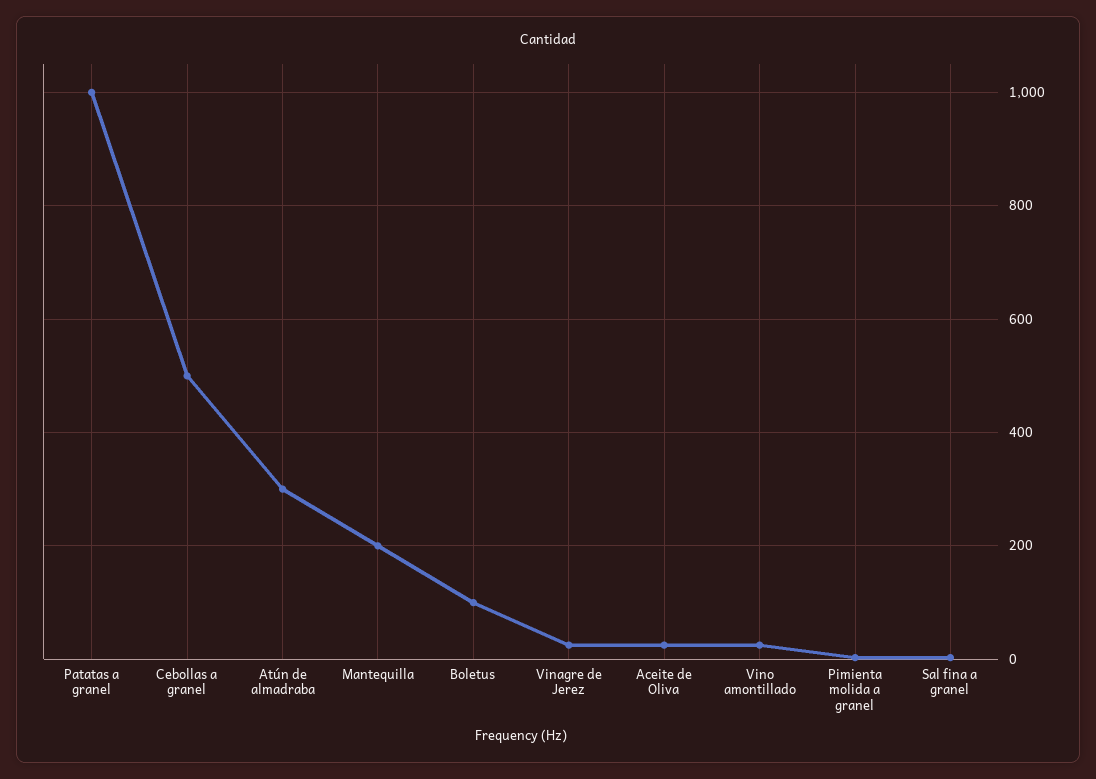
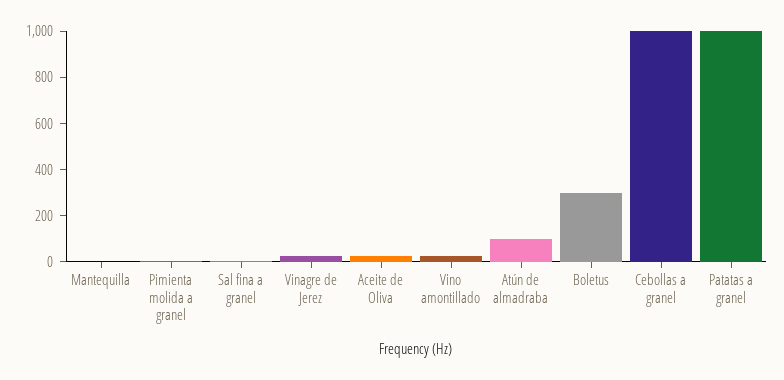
Cebollas a granel: 500 -> 1000
Atún de almadraba: 300 -> 100
Mantequilla: 200 -> 0
Boletus: 100 -> 300

